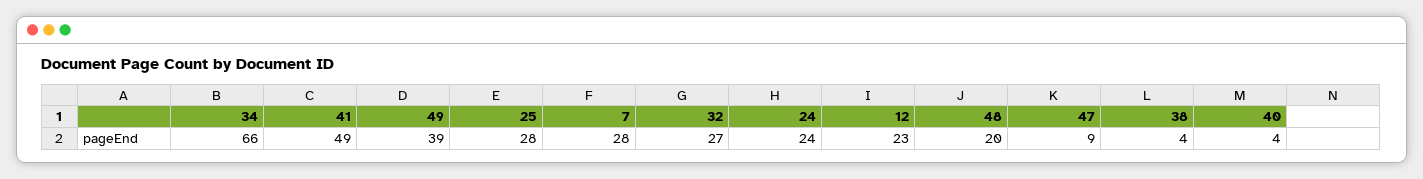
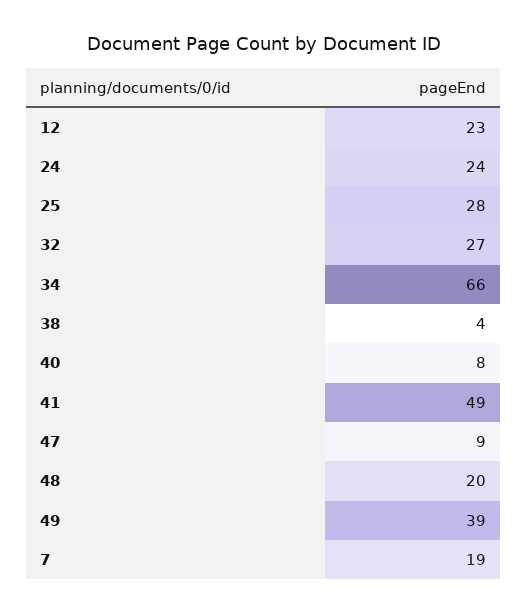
7: 28 -> 19
40: 4 -> 8

